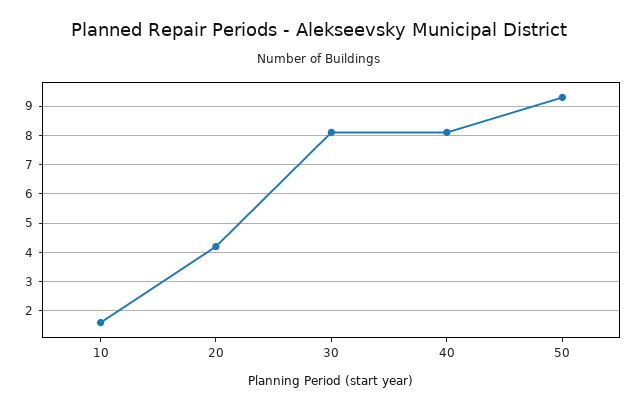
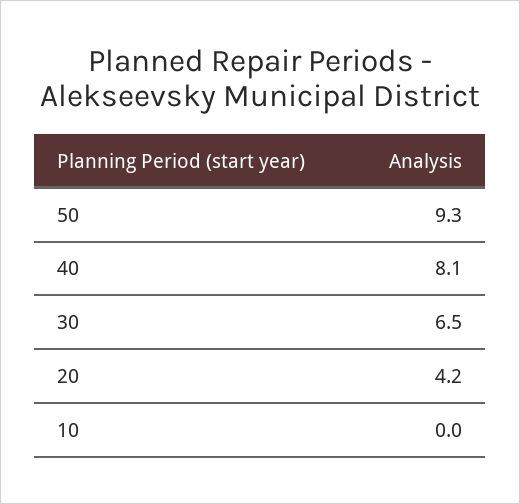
10: 1.5 -> 0
30: 8 -> 6.5

